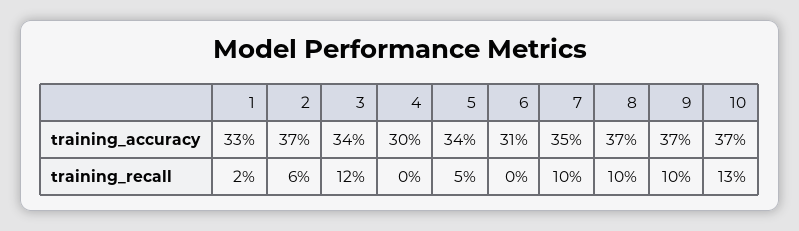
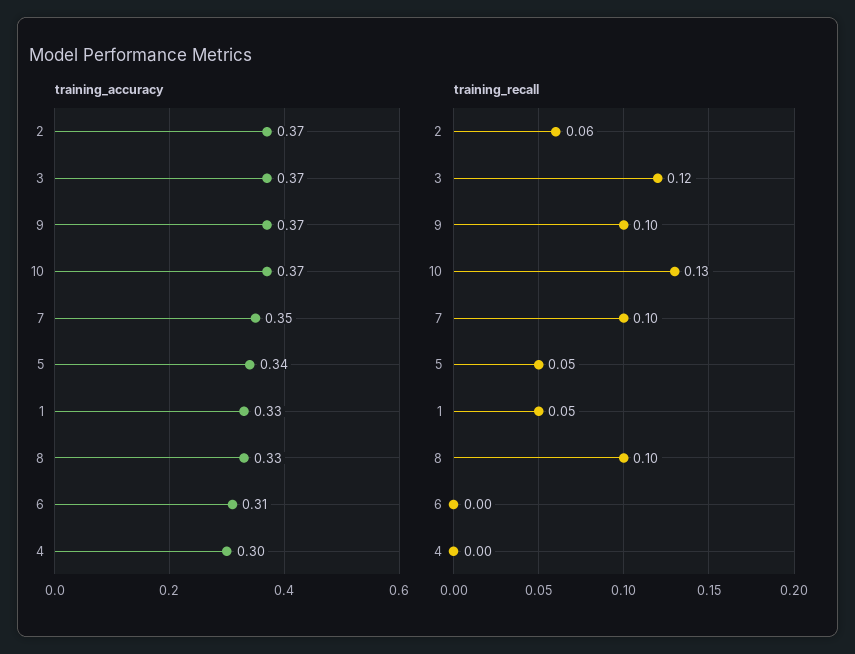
training_accuracy, 3: 0.34 -> 0.37
training_accuracy, 8: 0.37 -> 0.33
training_recall, 1: 0.02 -> 0.05

